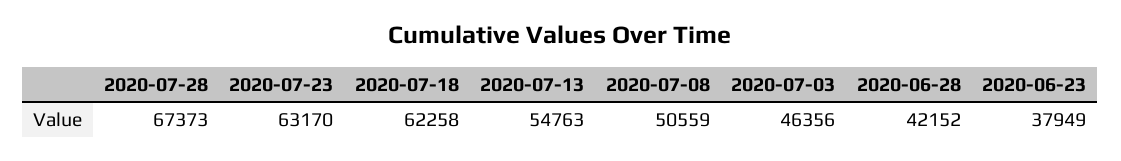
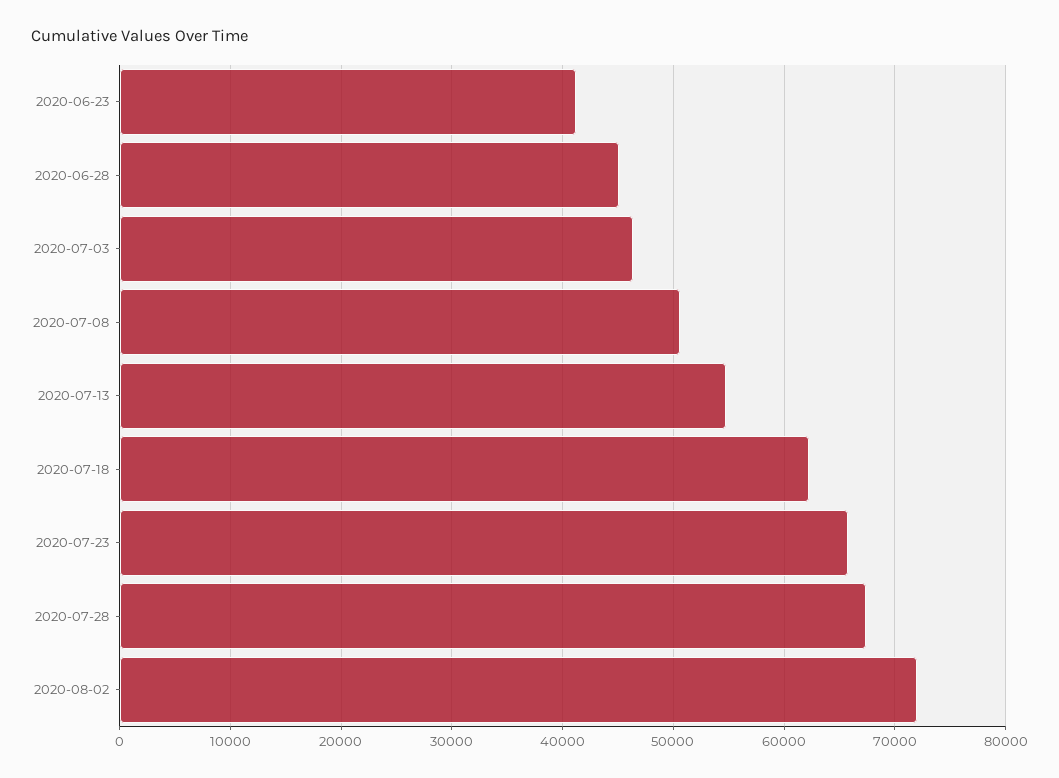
2020-07-23: 63170 -> 66000
2020-06-28: 42152 -> 45000
2020-06-23: 37949 -> 41000
2020-08-02: none -> 72000

